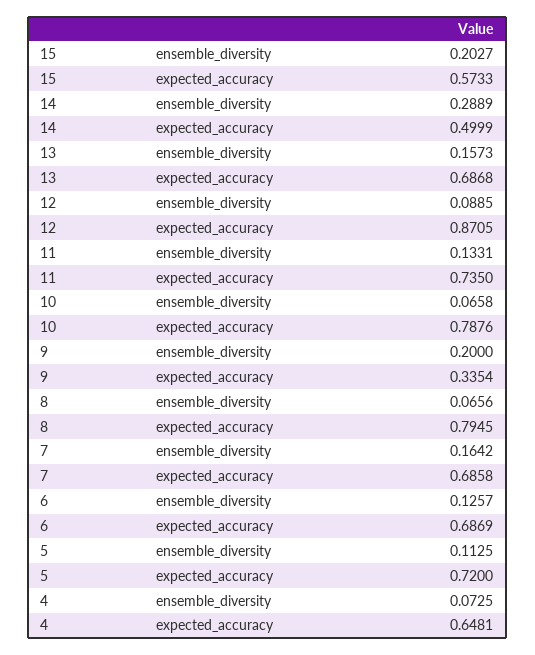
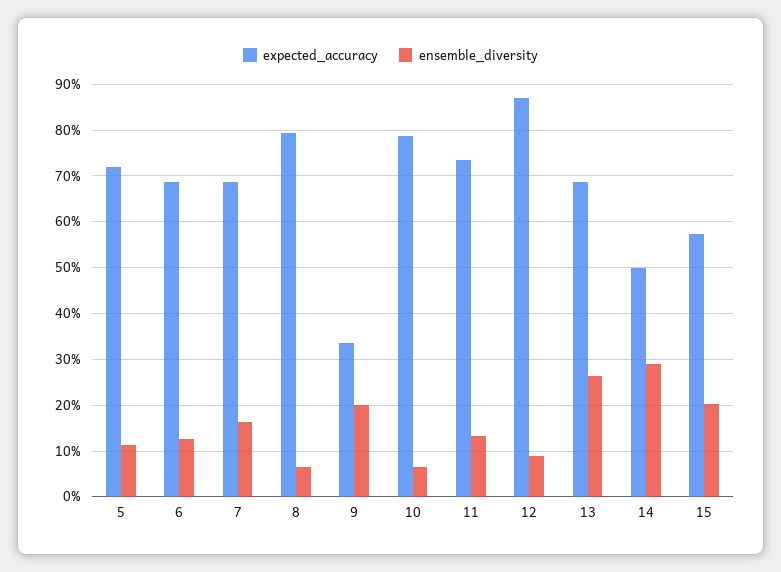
ensemble_diversity, 13: 0.1573 -> 0.26
ensemble_diversity, 4: 0.0725 -> none
expected_accuracy, 4: 0.6481 -> none

